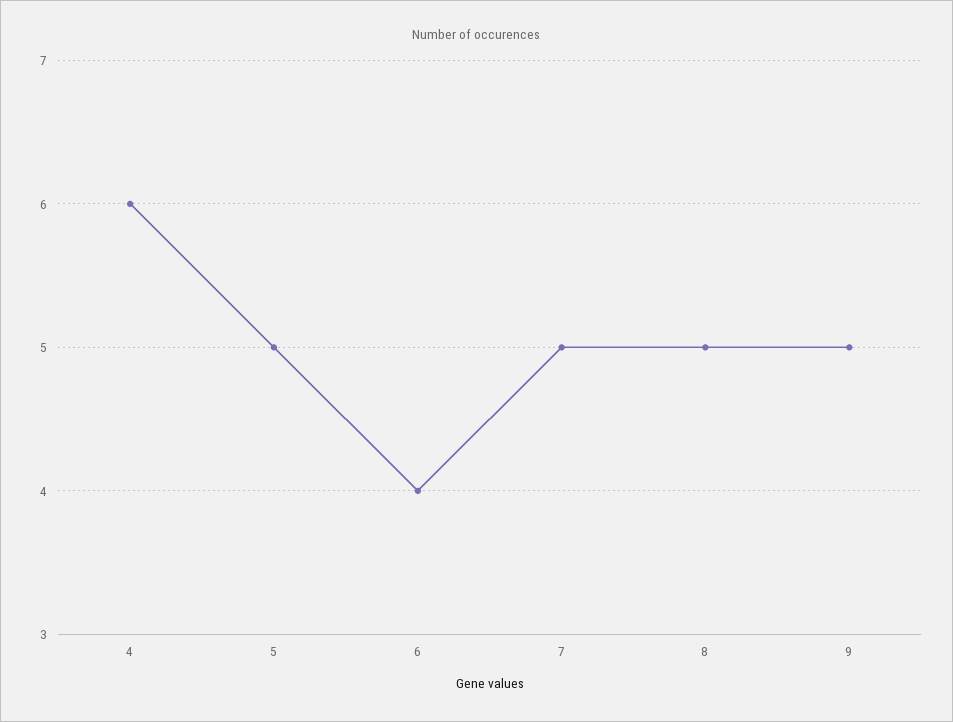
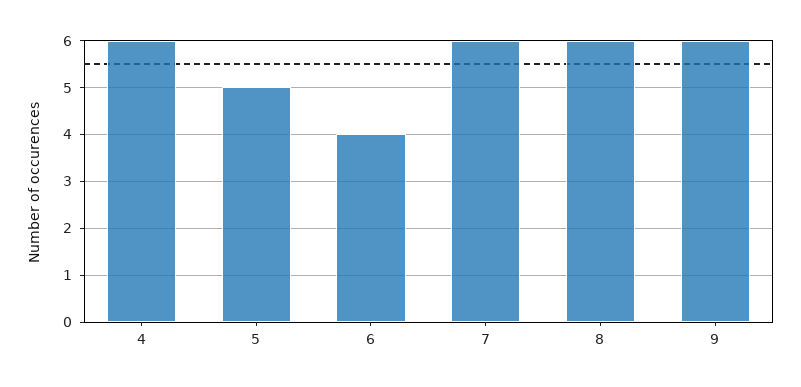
7: 5 -> 6
8: 5 -> 6
9: 5 -> 6

